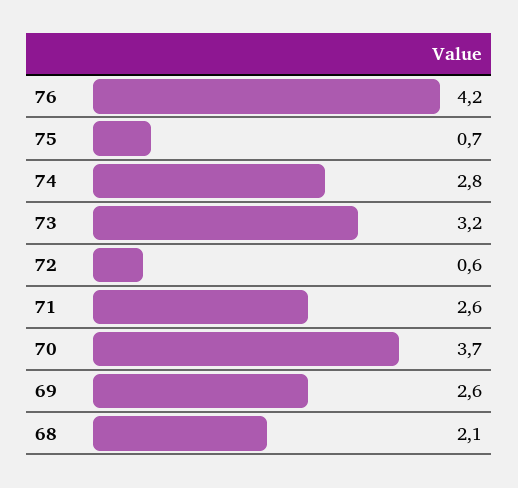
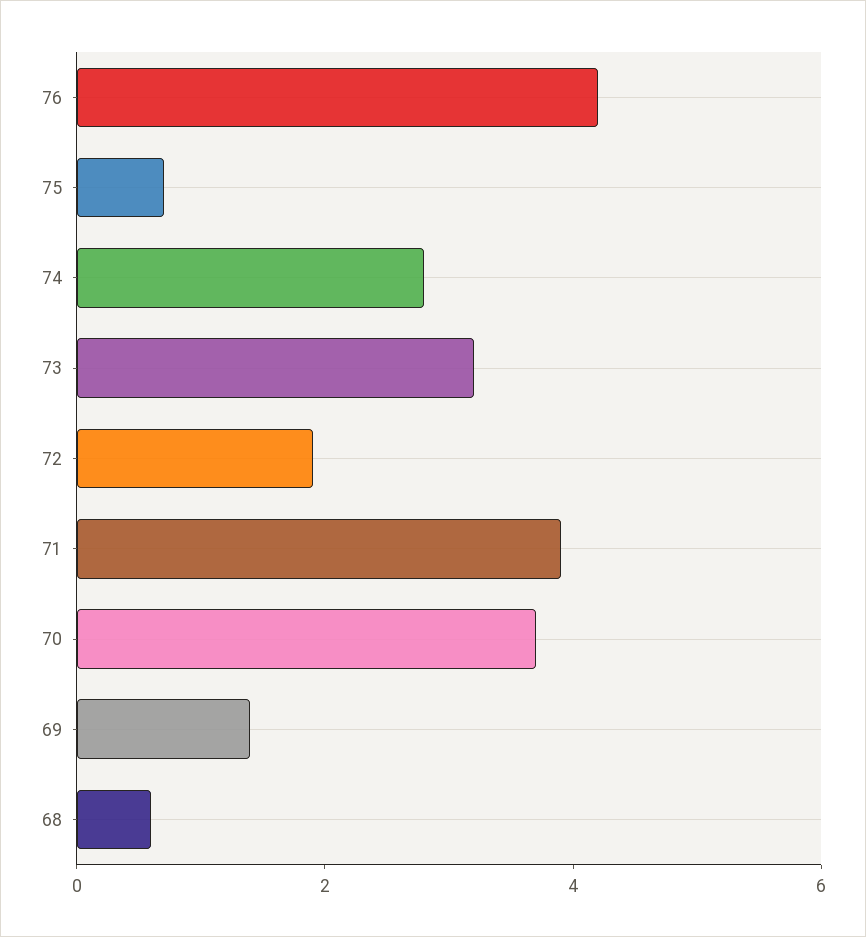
72: 0.6 -> 2
71: 2.6 -> 4
69: 2.6 -> 1.5
68: 2.1 -> 0.5

